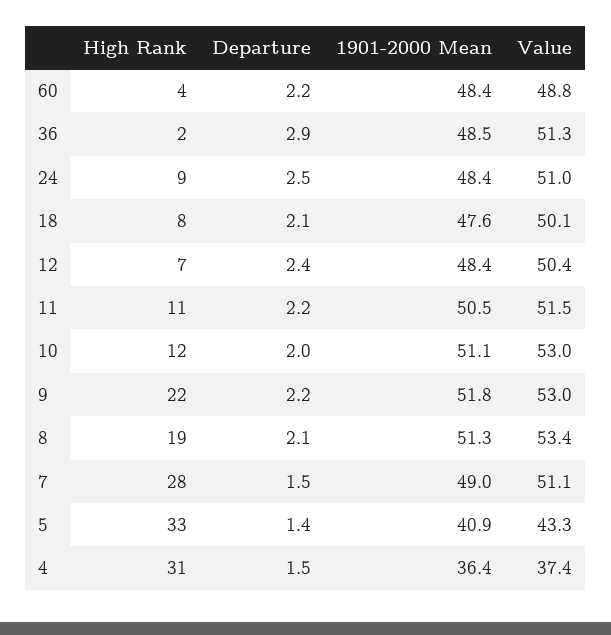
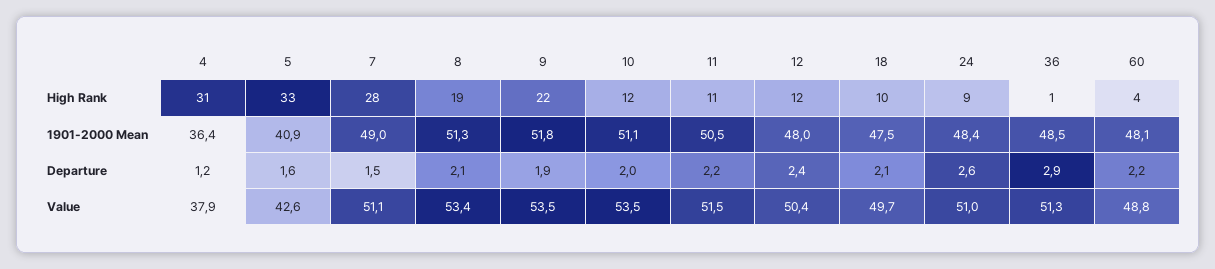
1901-2000 Mean, 60: 48.4 -> 48.1
High Rank, 36: 2 -> 1
Departure, 24: 2.5 -> 2.6
High Rank, 18: 8 -> 10
1901-2000 Mean, 18: 47.6 -> 47.5
Value, 18: 50.1 -> 49.7
High Rank, 12: 7 -> 12
1901-2000 Mean, 12: 48.4 -> 48
Value, 10: 53 -> 53.5
Departure, 9: 2.2 -> 1.9
Value, 9: 53 -> 53.5
Departure, 5: 1.4 -> 1.6
Value, 5: 43.3 -> 42.6
Departure, 4: 1.5 -> 1.2
Value, 4: 37.4 -> 37.9

